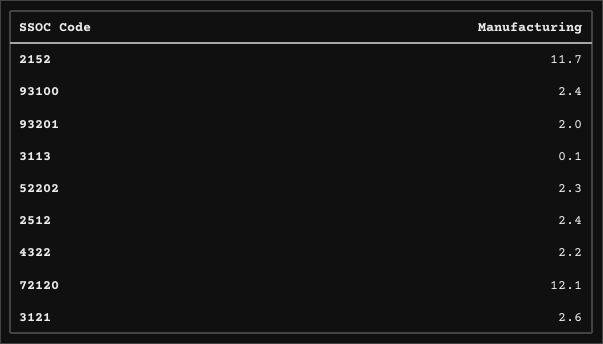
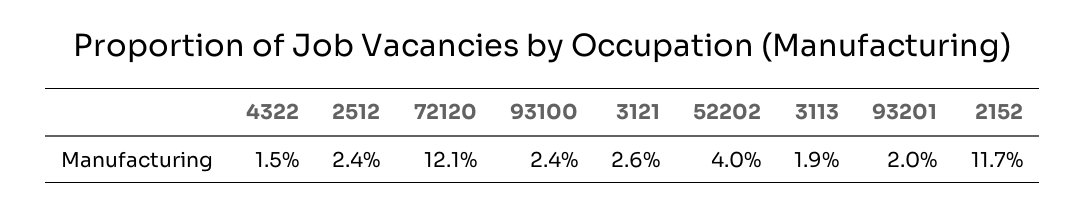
3113: 0.1 -> 1.9
52202: 2.3 -> 4
4322: 2.2 -> 1.5

